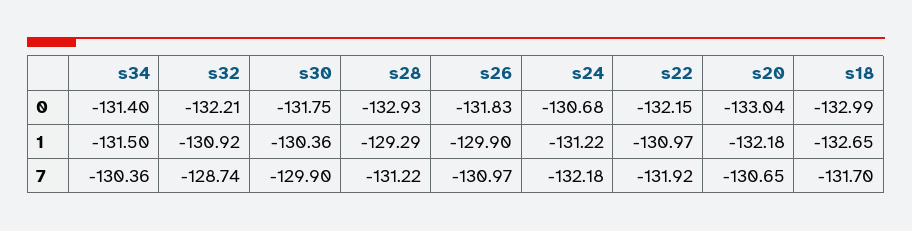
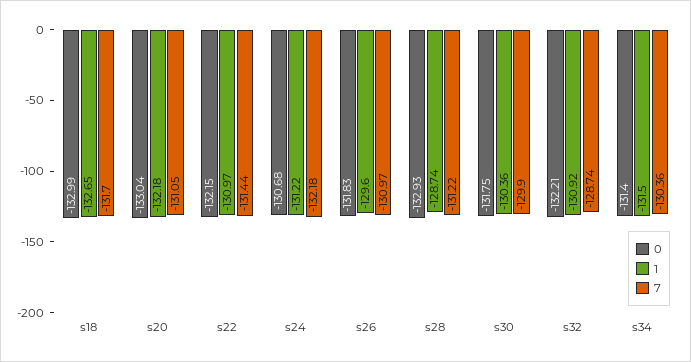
1, s28: -129.29 -> -128.74
1, s26: -129.9 -> -129.6
7, s22: -131.92 -> -131.44
7, s20: -130.65 -> -131.05

